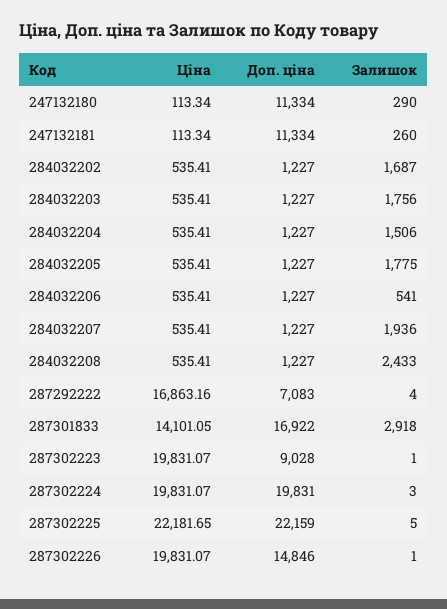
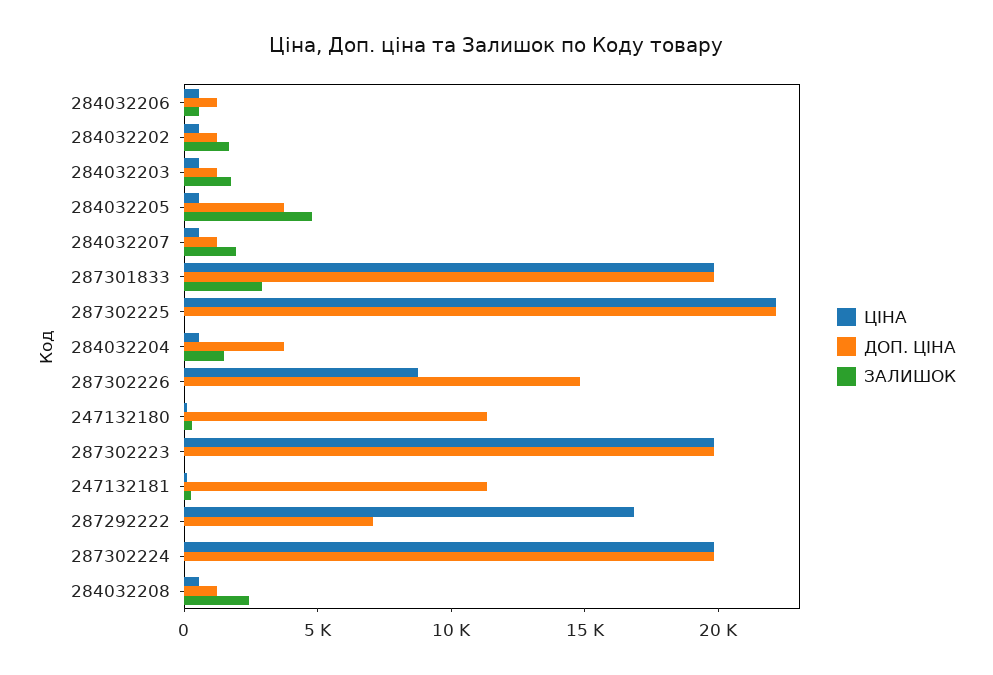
Доп. ціна, 284032204: 1227 -> 4000
Доп. ціна, 284032205: 1227 -> 4000
Залишок, 284032205: 1775 -> 5000
Ціна, 287301833: 14101.05 -> 20000
Доп. ціна, 287301833: 16922 -> 20000
Доп. ціна, 287302223: 9028 -> 20000
Ціна, 287302226: 19831.07 -> 9000

